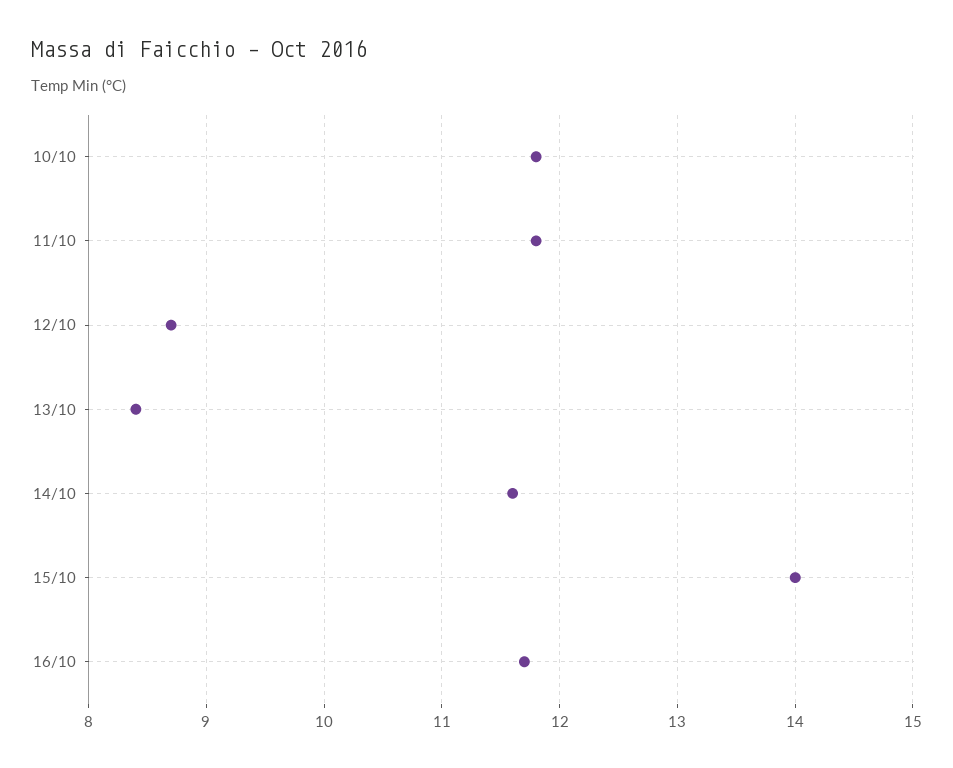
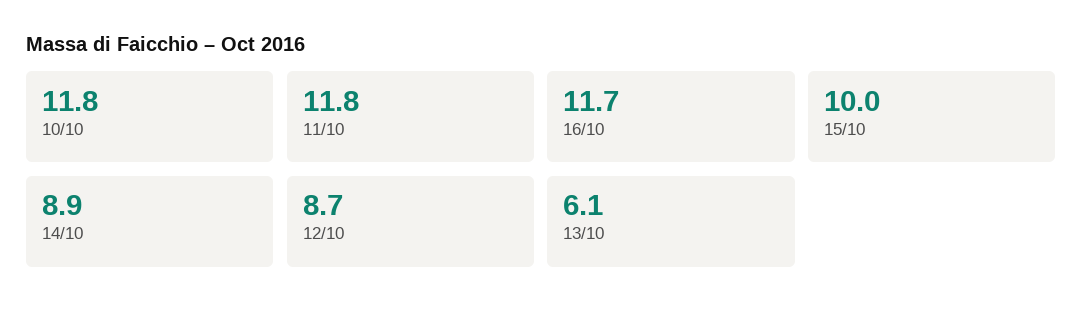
13/10: 8.4 -> 6.1
14/10: 11.6 -> 8.9
15/10: 14 -> 10

